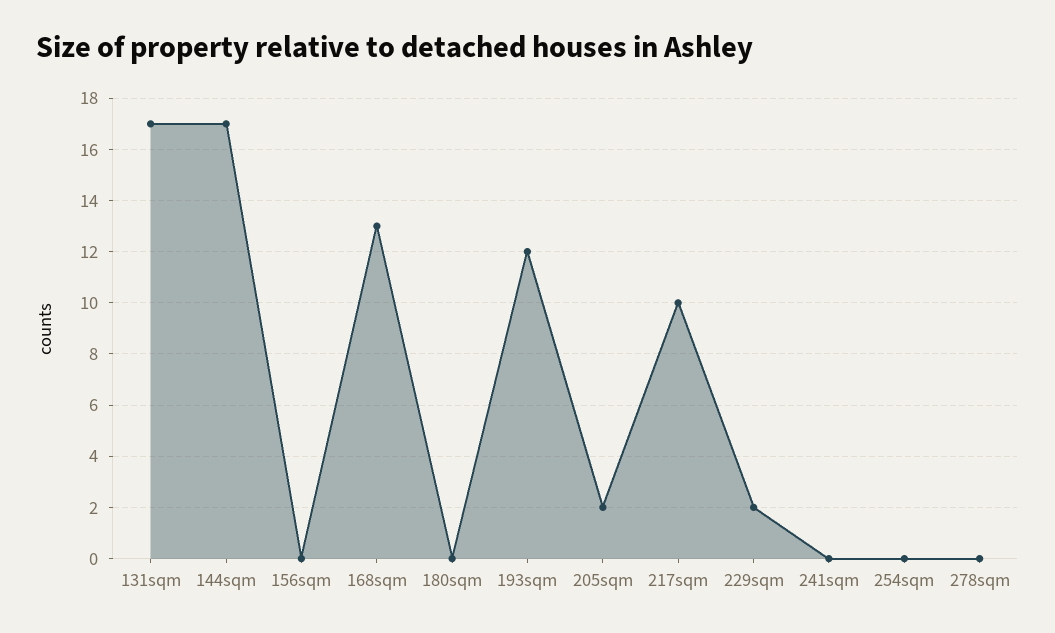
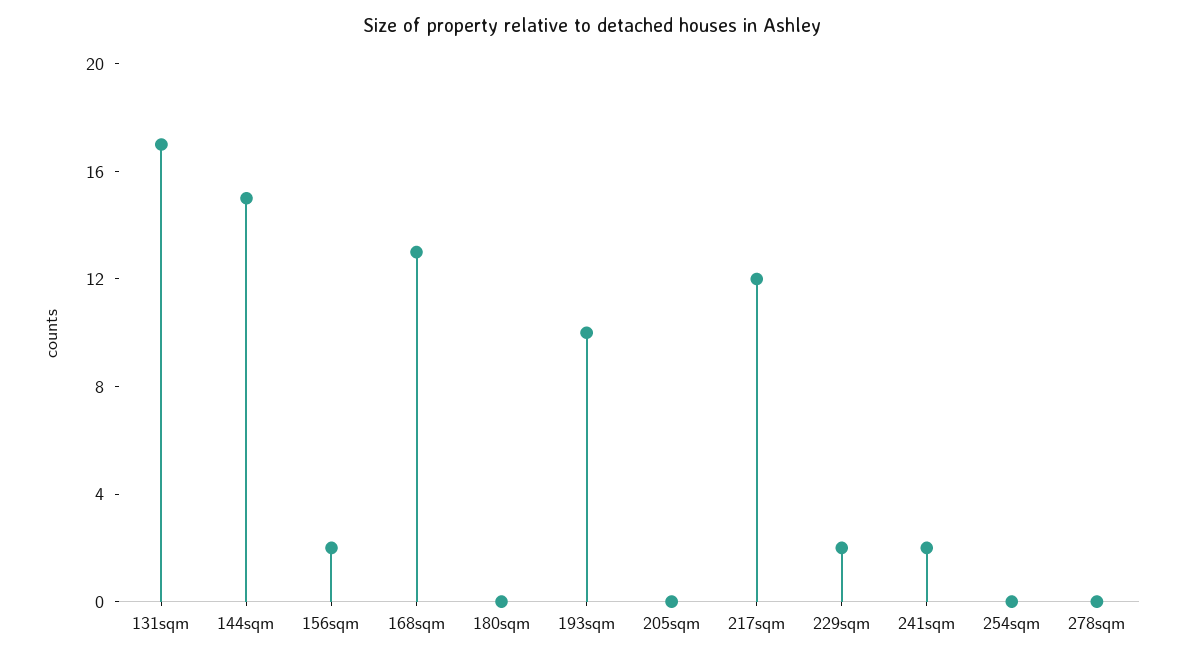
144sqm: 17 -> 15
156sqm: 0 -> 2
193sqm: 12 -> 10
205sqm: 2 -> 0
217sqm: 10 -> 12
241sqm: 0 -> 2

